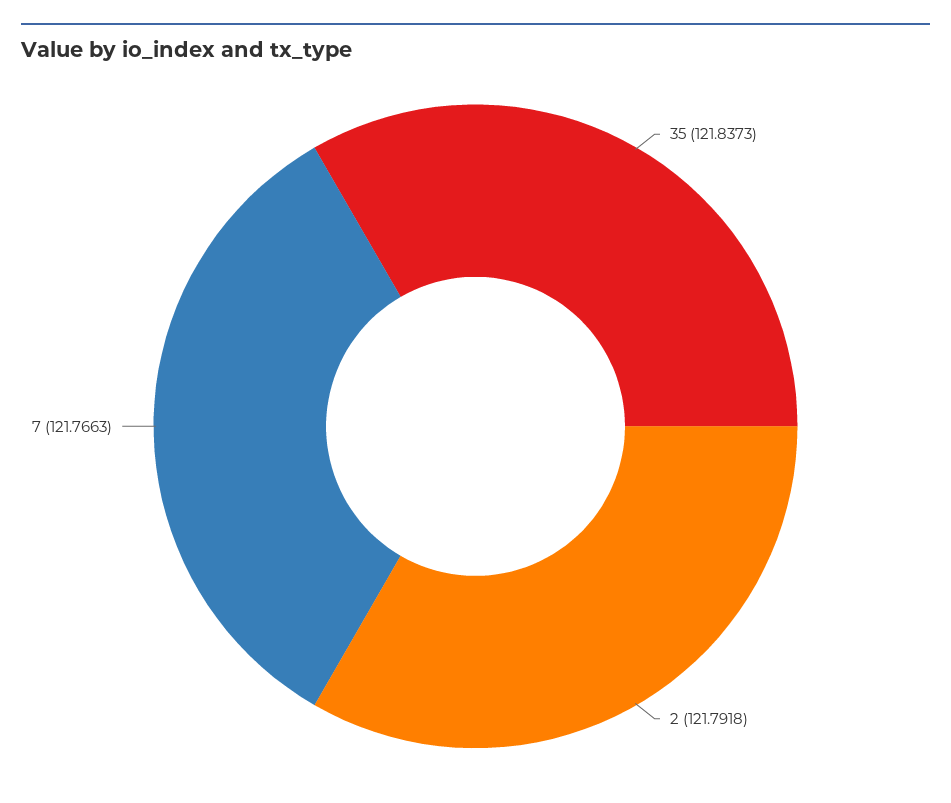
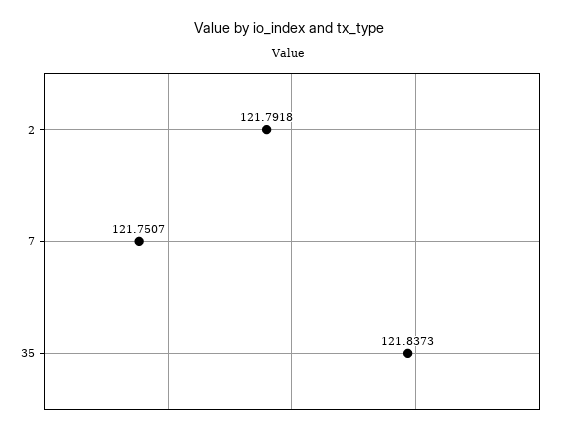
7: 121.7663 -> 121.7507

